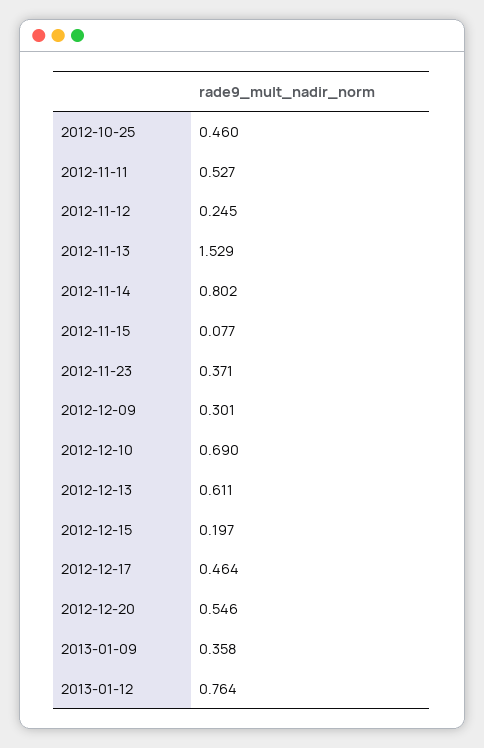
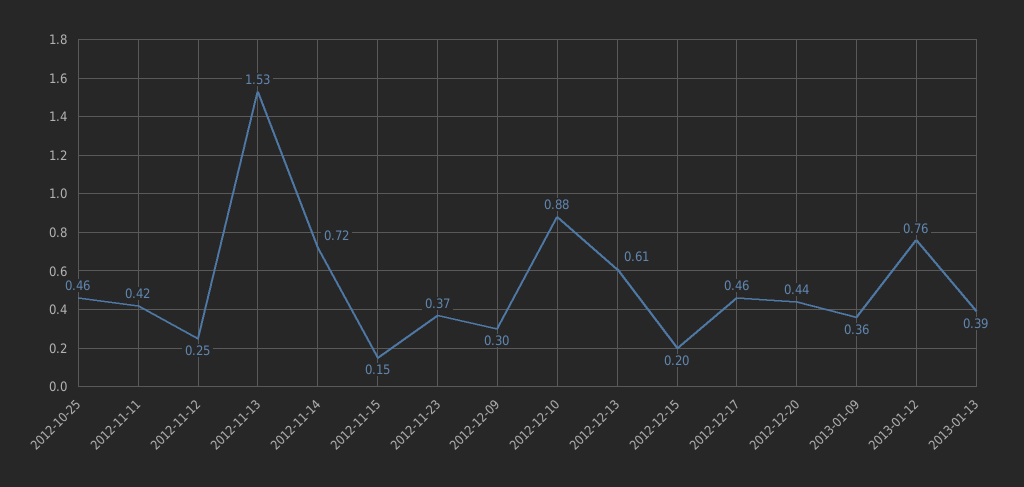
2012-11-11: 0.527 -> 0.42
2012-11-14: 0.802 -> 0.72
2012-11-15: 0.077 -> 0.15
2012-12-10: 0.69 -> 0.88
2012-12-20: 0.546 -> 0.44
2013-01-13: none -> 0.39

